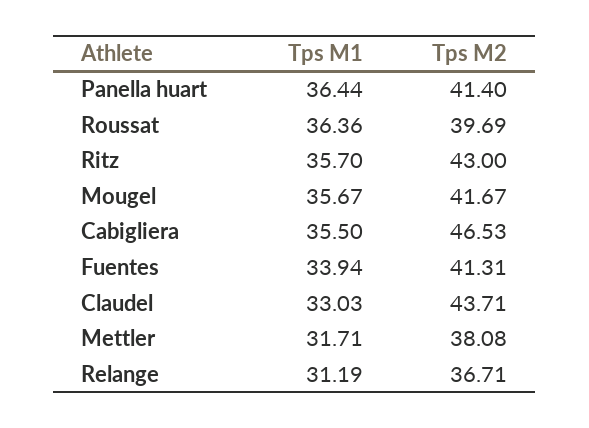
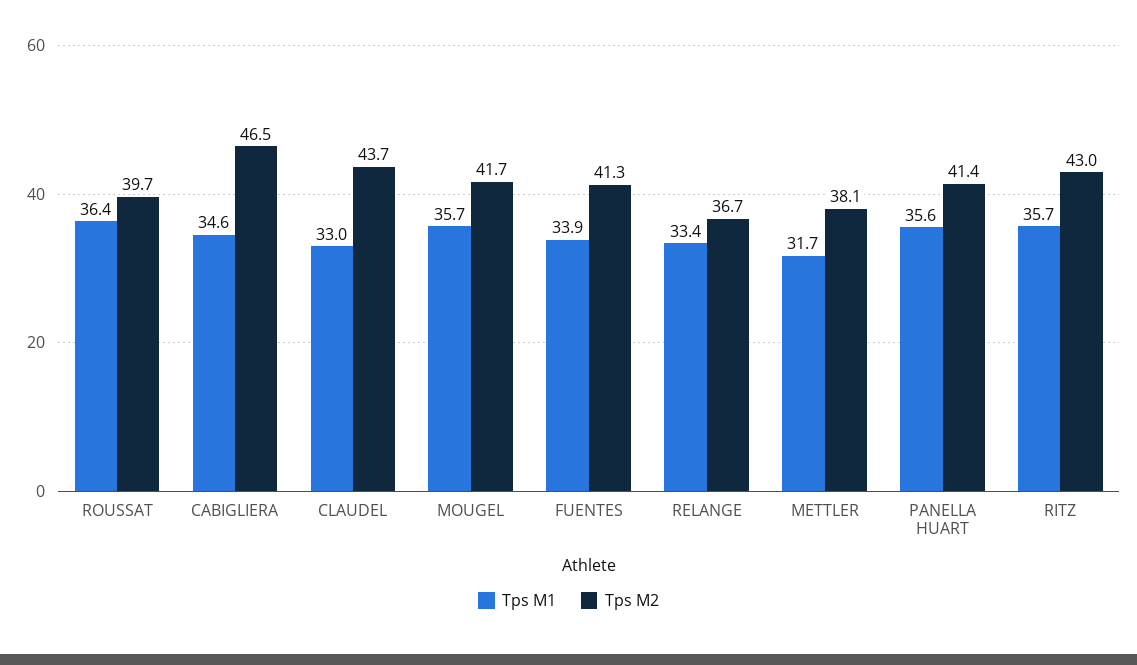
Tps M1, Panella huart: 36.44 -> 35.6
Tps M1, Cabigliera: 35.5 -> 34.6
Tps M1, Relange: 31.19 -> 33.4

